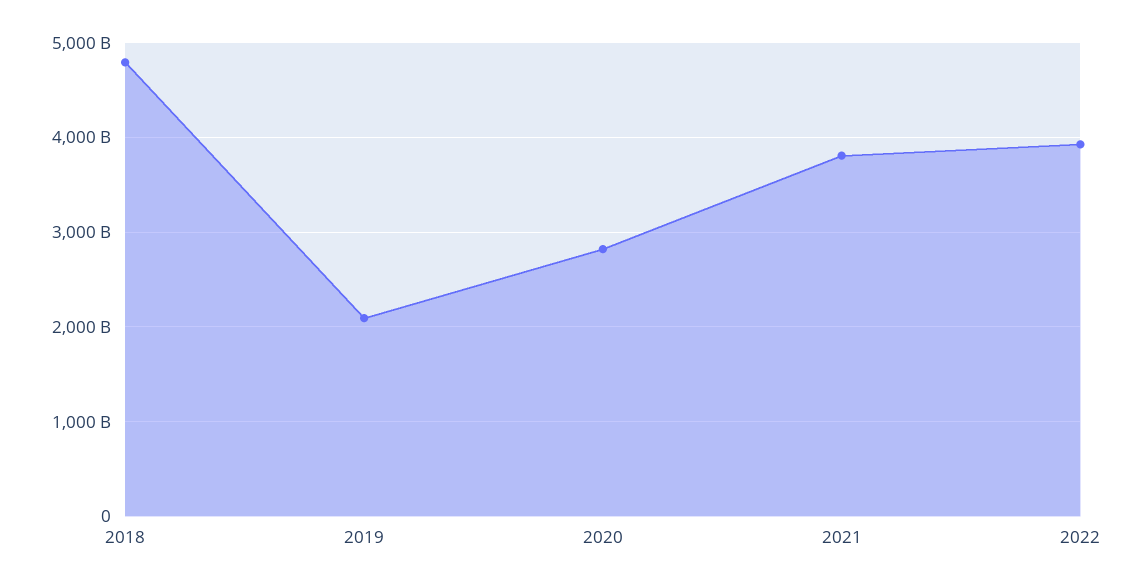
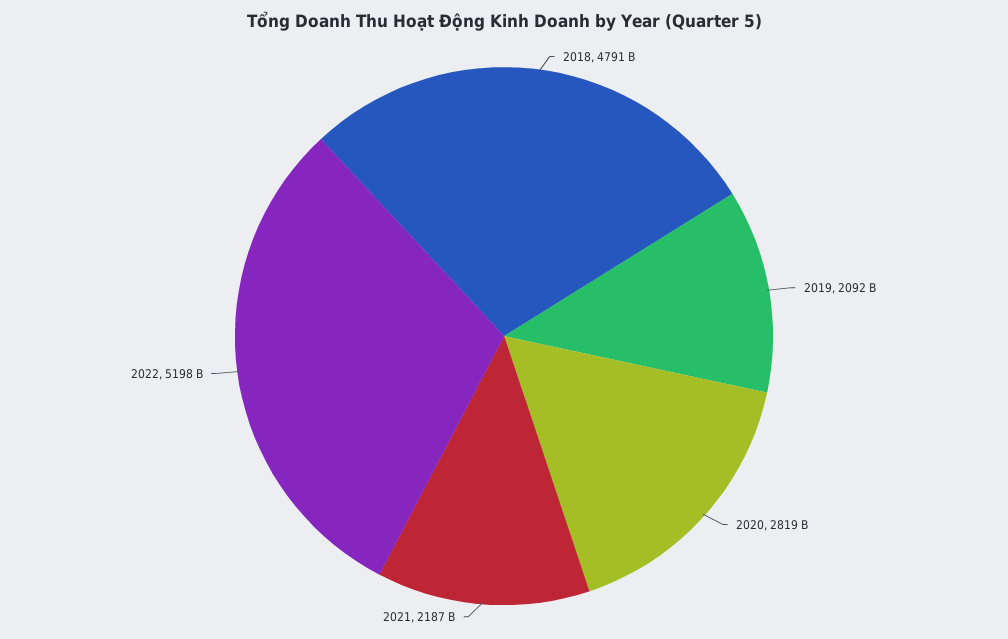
2021: 3800000000000 -> 2187000000000
2022: 3900000000000 -> 5198000000000

